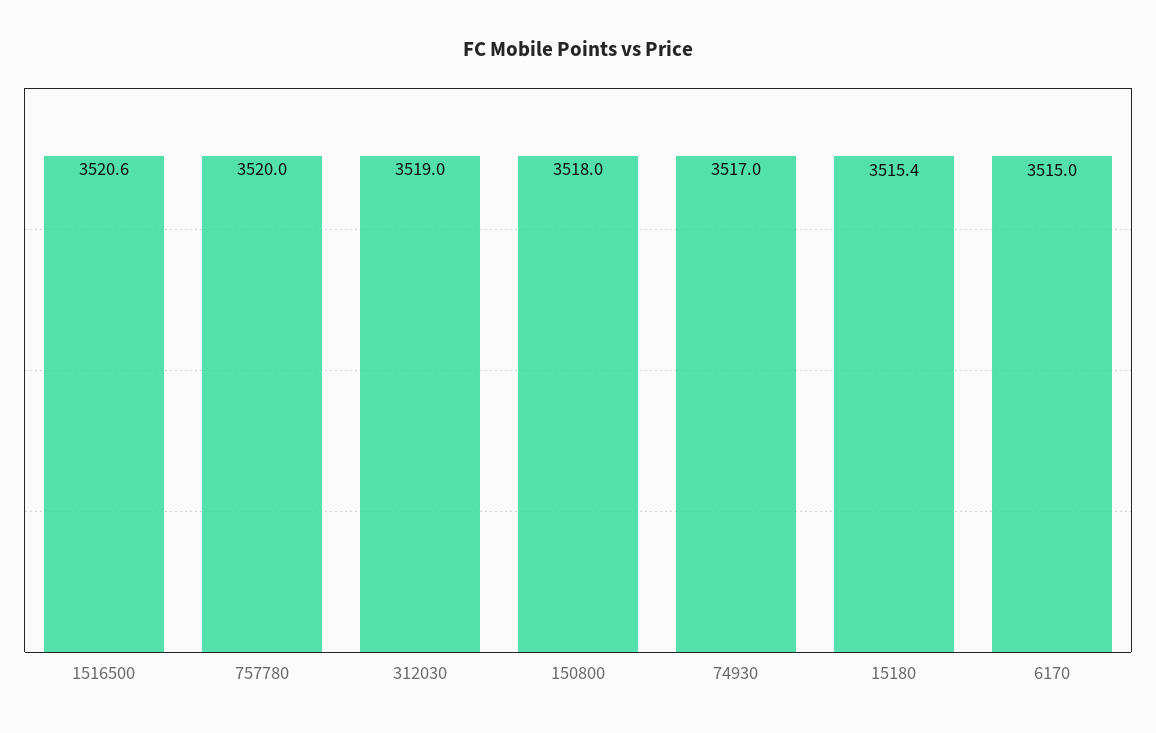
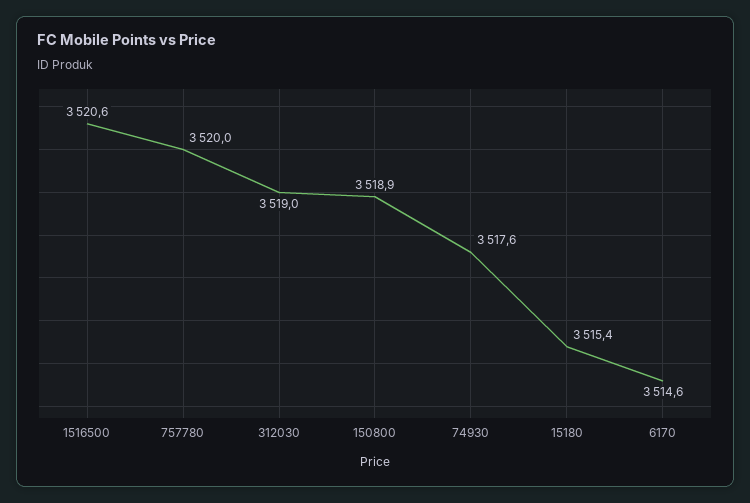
150800: 3518 -> 3518.9
74930: 3517 -> 3517.6
6170: 3515 -> 3514.6

